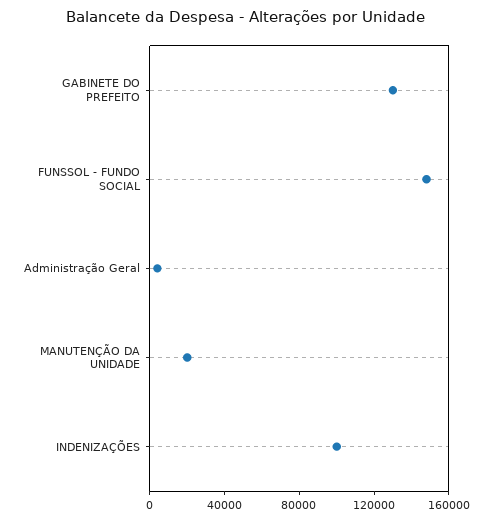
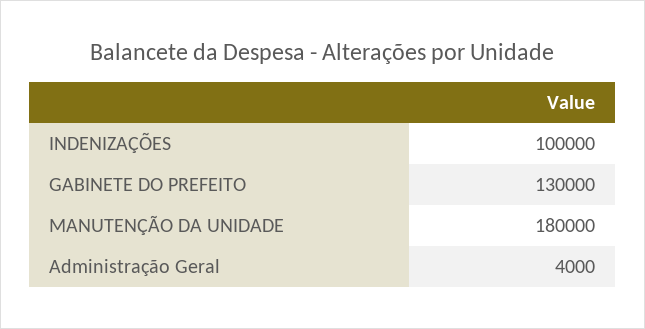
FUNSSOL - FUNDO SOCIAL: 150000 -> none
MANUTENÇÃO DA UNIDADE: 20000 -> 180000

